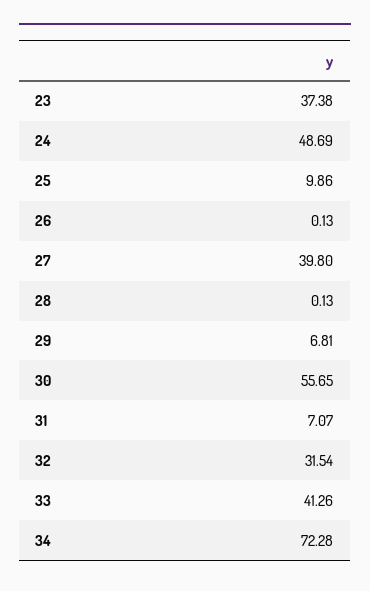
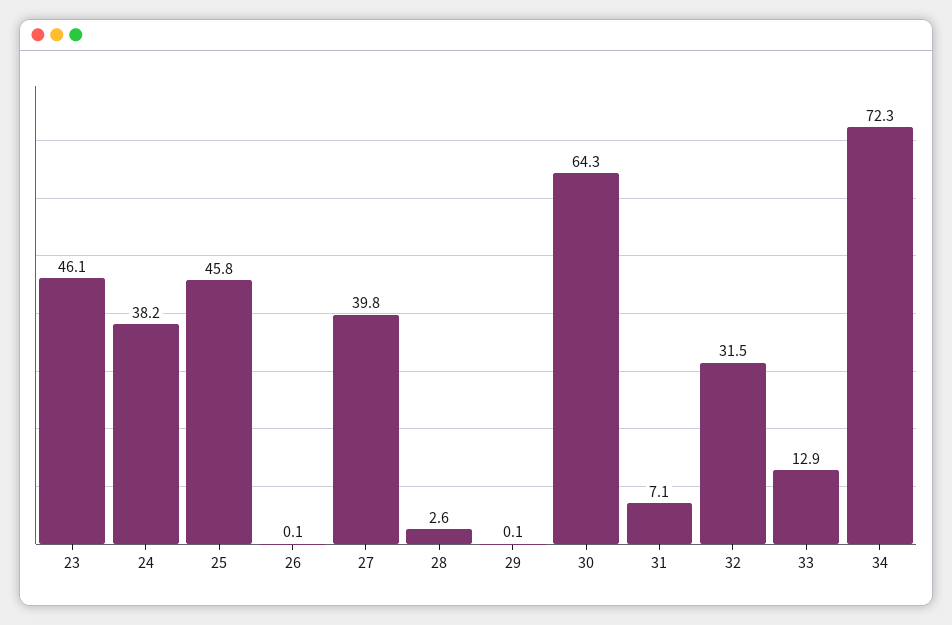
23: 37.38 -> 46.1
24: 48.69 -> 38.2
25: 9.86 -> 45.8
28: 0.13 -> 2.6
29: 6.81 -> 0.1
30: 55.65 -> 64.3
33: 41.26 -> 12.9

